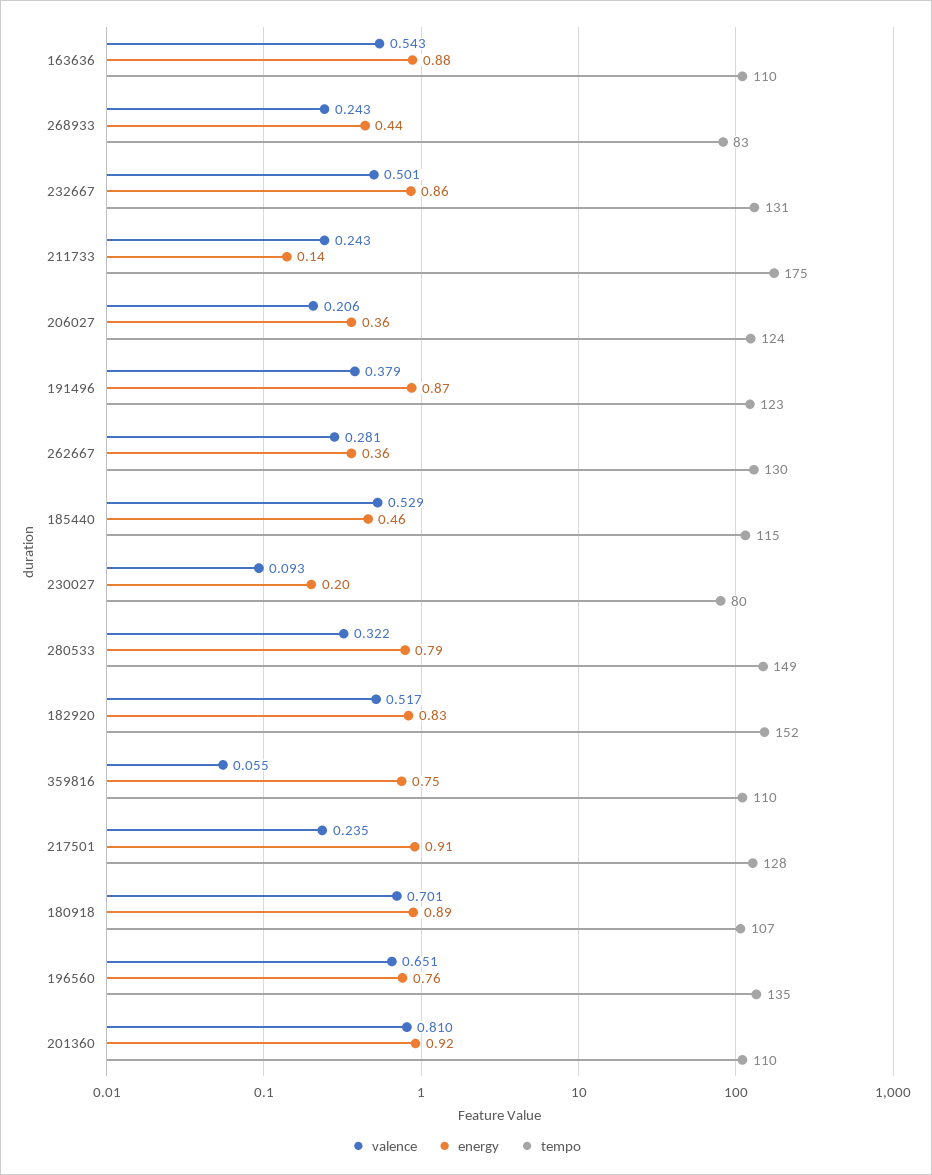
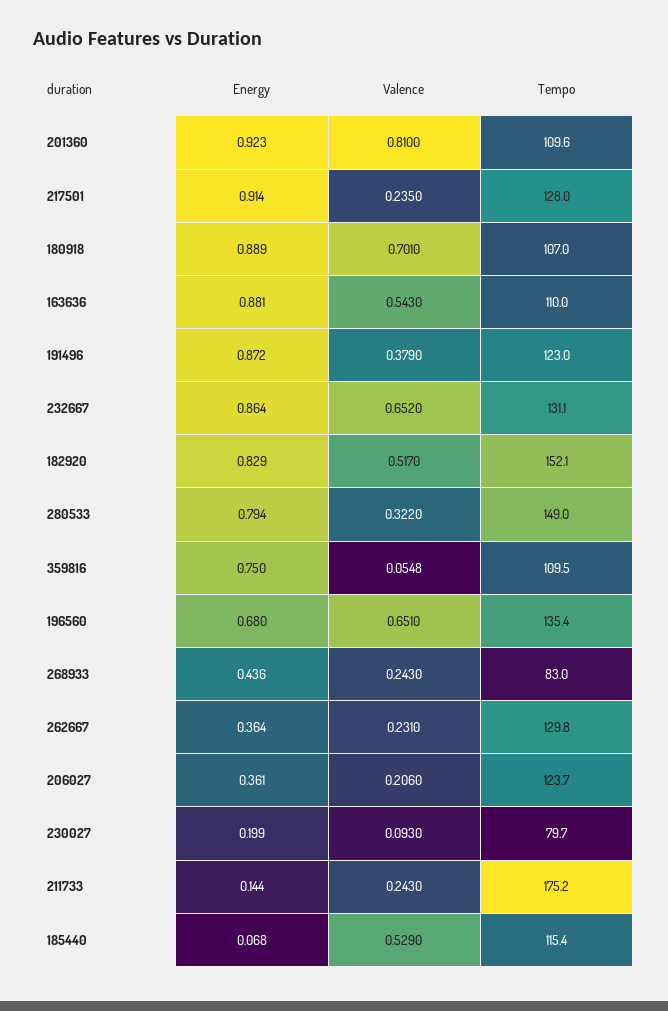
valence, 232667: 0.501 -> 0.652
valence, 262667: 0.281 -> 0.231
energy, 185440: 0.46 -> 0.068
energy, 196560: 0.76 -> 0.68

